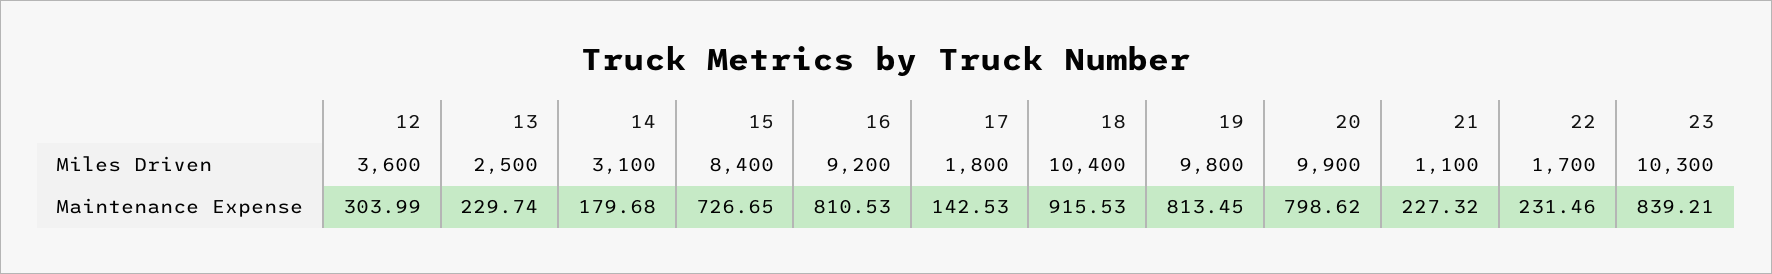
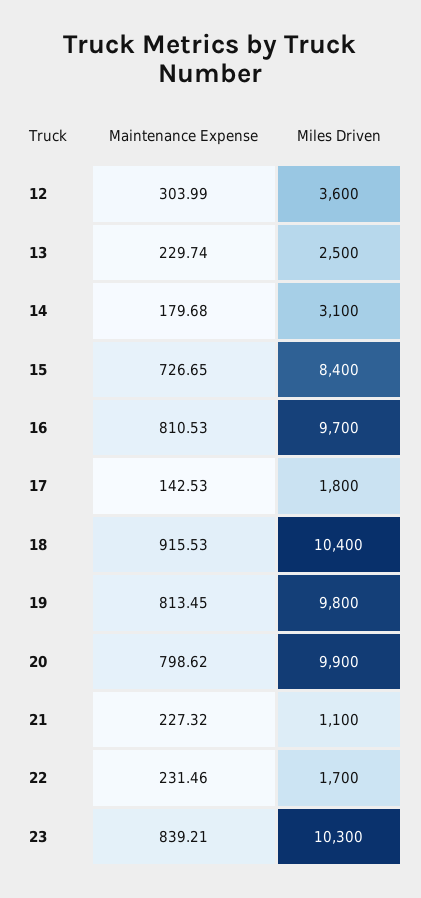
16, Miles Driven: 9200 -> 9700

